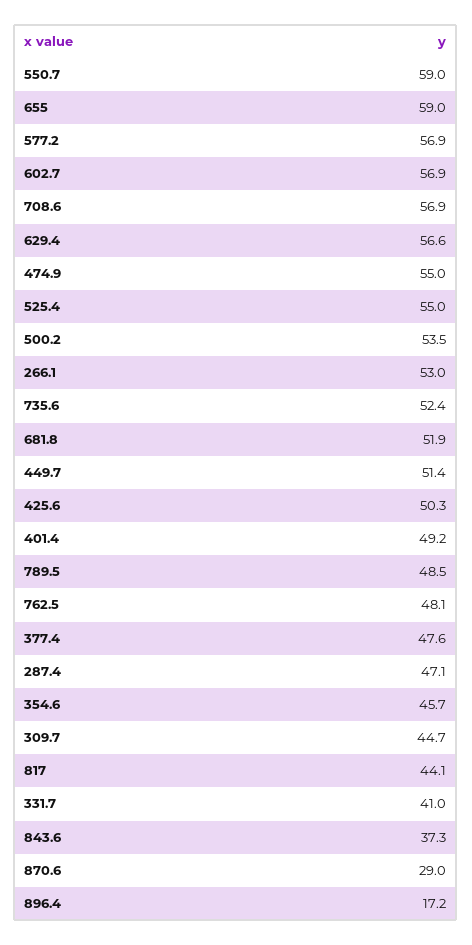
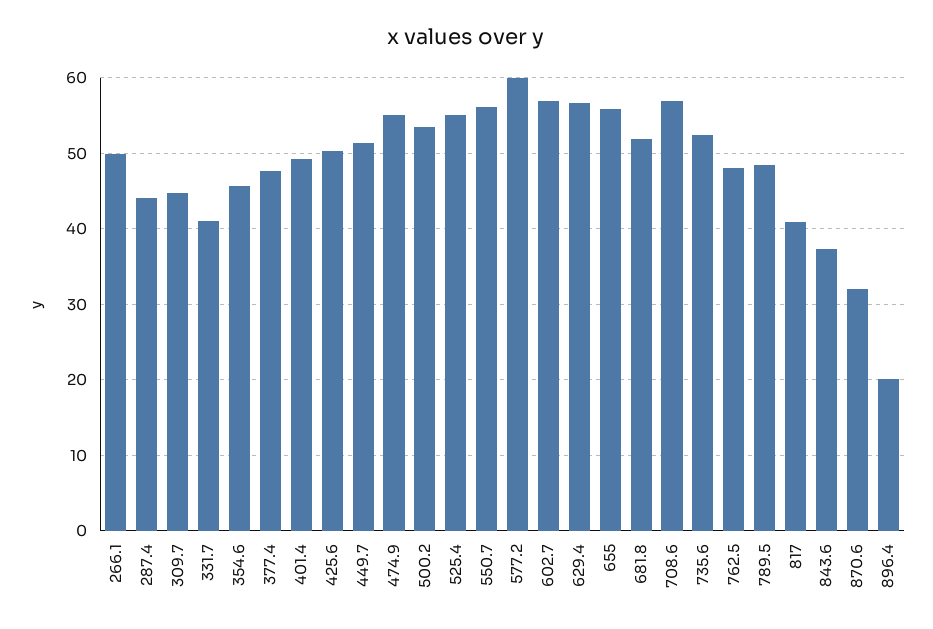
550.7: 59 -> 56
655: 59 -> 56
577.2: 56.9 -> 60
266.1: 53 -> 50
287.4: 47.1 -> 44
817: 44.1 -> 41
870.6: 29 -> 32
896.4: 17.2 -> 20

